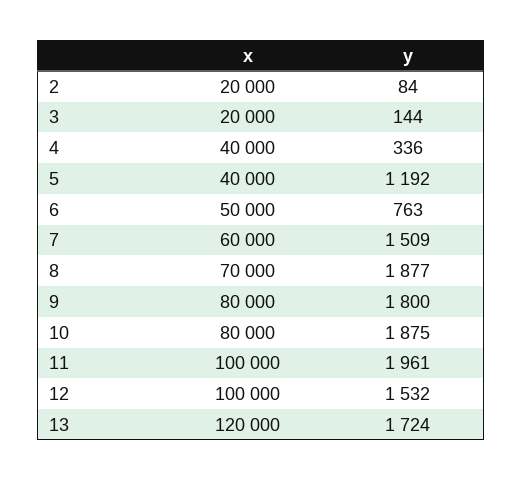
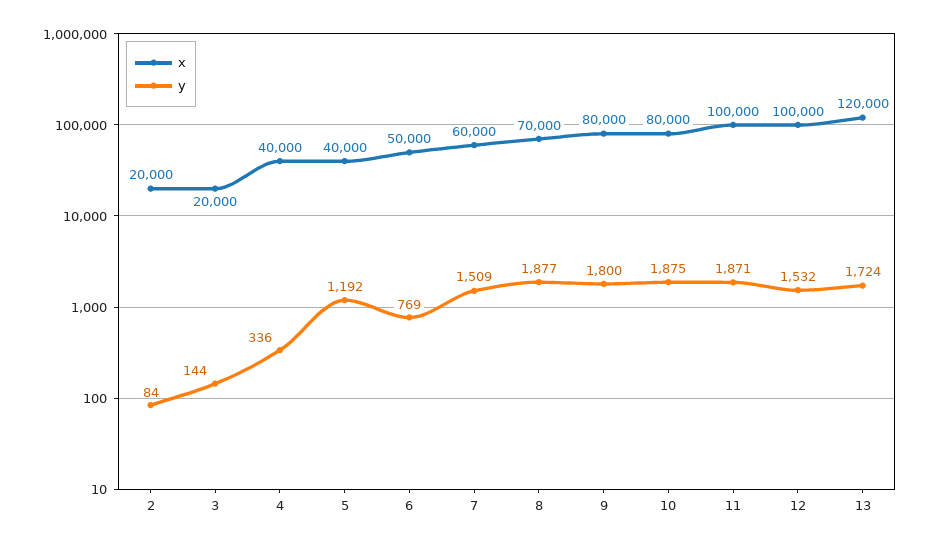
y, 6: 763 -> 769
y, 11: 1961 -> 1871

